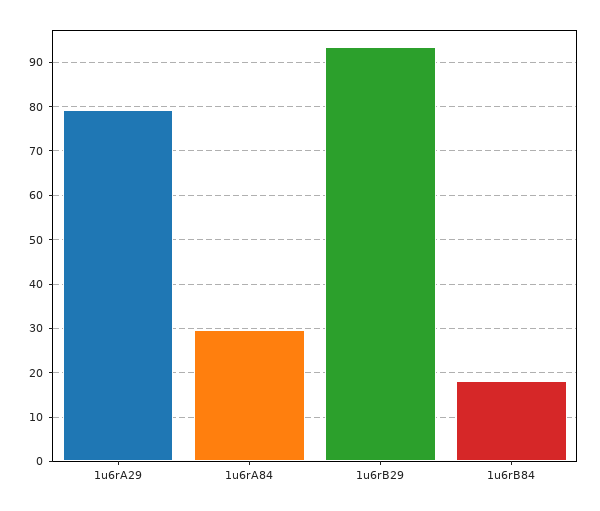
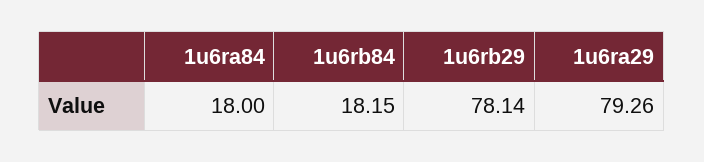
1u6rA84: 30 -> 18
1u6rB29: 94 -> 78.14

